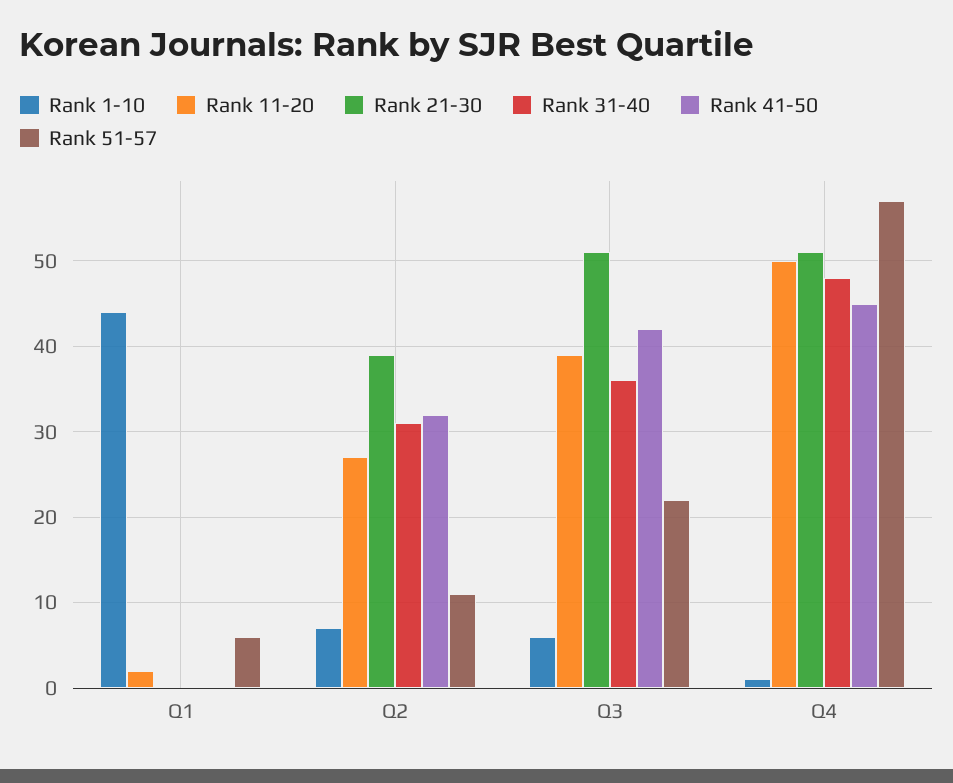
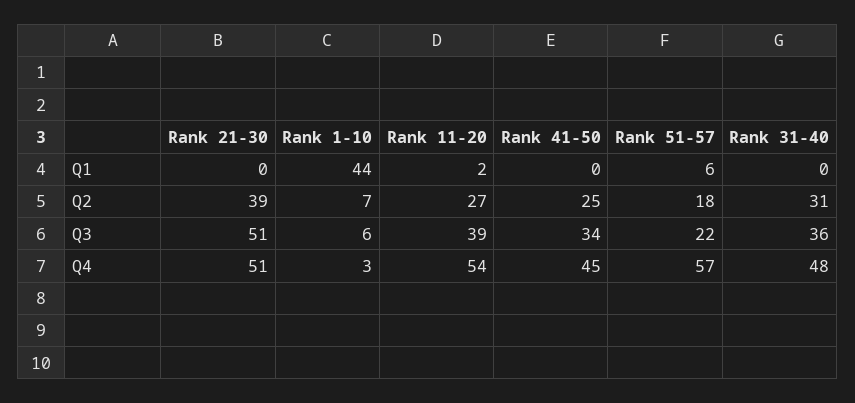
Rank 41-50, Q2: 32 -> 25
Rank 51-57, Q2: 11 -> 18
Rank 41-50, Q3: 42 -> 34
Rank 1-10, Q4: 1 -> 3
Rank 11-20, Q4: 50 -> 54

